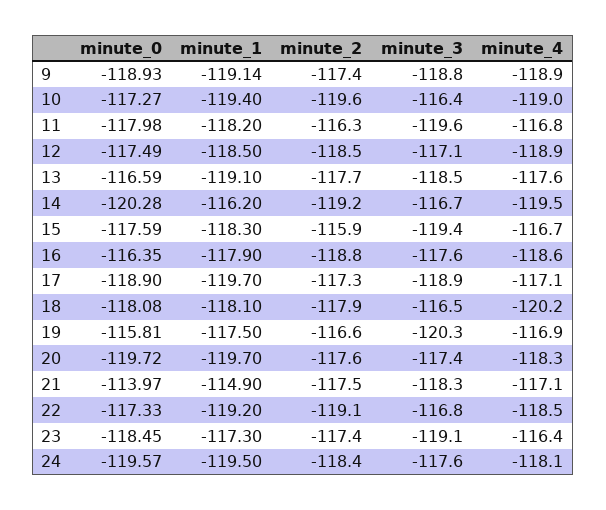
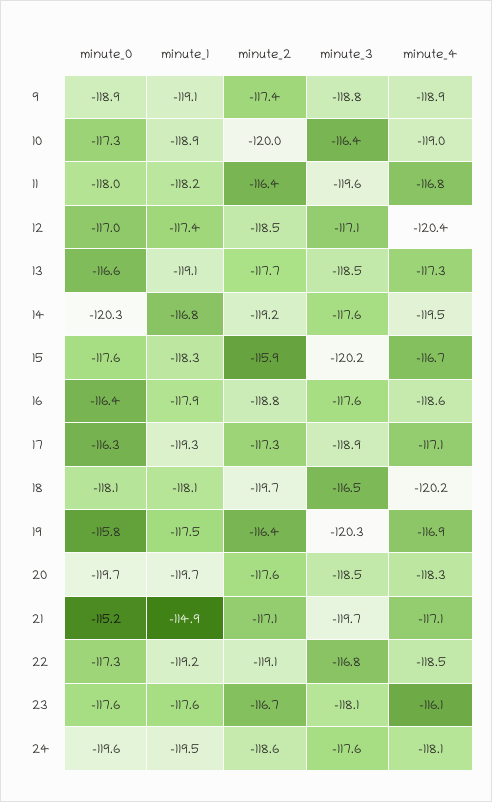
minute_1, 10: -119.4 -> -118.9
minute_2, 10: -119.6 -> -120
minute_2, 11: -116.3 -> -116.4
minute_0, 12: -117.49 -> -117
minute_1, 12: -118.5 -> -117.4
minute_4, 12: -118.9 -> -120.4
minute_4, 13: -117.6 -> -117.3
minute_1, 14: -116.2 -> -116.8
minute_3, 14: -116.7 -> -117.6
minute_3, 15: -119.4 -> -120.2
minute_0, 17: -118.9 -> -116.3
minute_1, 17: -119.7 -> -119.3
minute_2, 18: -117.9 -> -119.7
minute_2, 19: -116.6 -> -116.4
minute_3, 20: -117.4 -> -118.5
minute_0, 21: -113.97 -> -115.2
minute_2, 21: -117.5 -> -117.1
minute_3, 21: -118.3 -> -119.7
minute_0, 23: -118.45 -> -117.6
minute_1, 23: -117.3 -> -117.6
minute_2, 23: -117.4 -> -116.7
minute_3, 23: -119.1 -> -118.1
minute_4, 23: -116.4 -> -116.1
minute_2, 24: -118.4 -> -118.6

